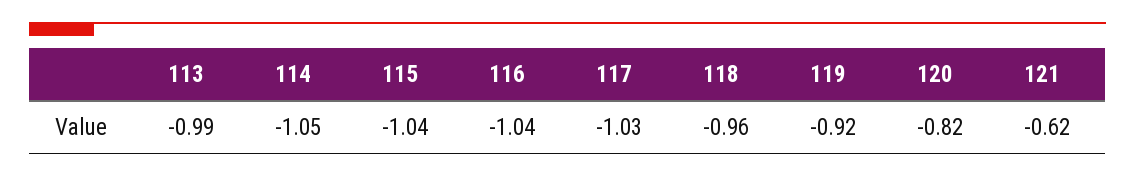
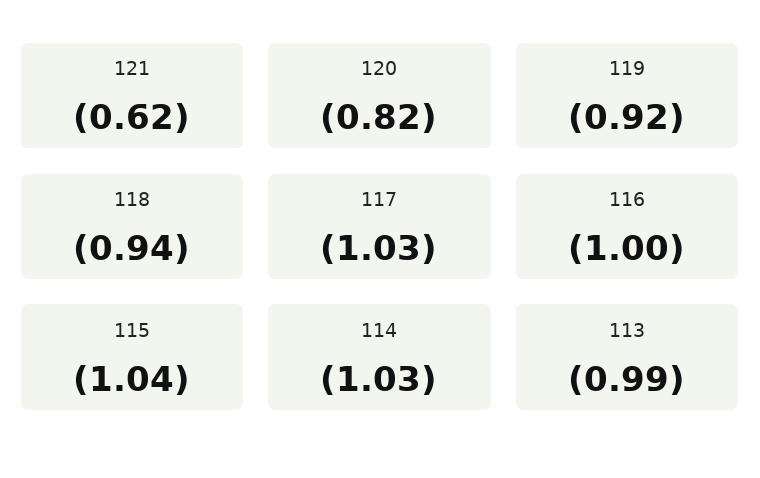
114: -1.05 -> -1.03
116: -1.04 -> -1
118: -0.96 -> -0.94

